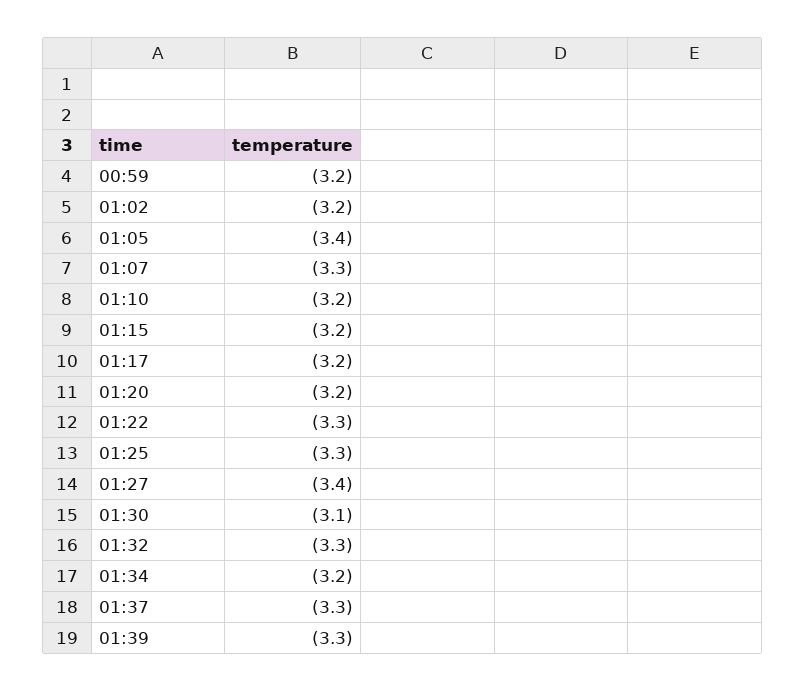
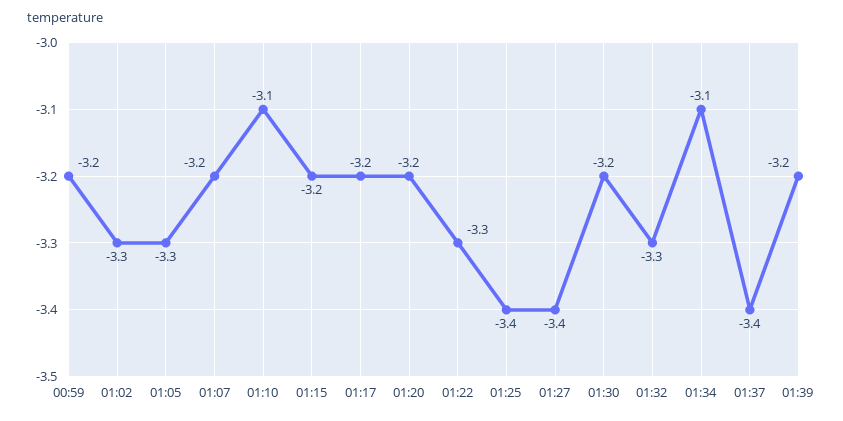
01:02: -3.2 -> -3.3
01:05: -3.4 -> -3.3
01:07: -3.3 -> -3.2
01:10: -3.2 -> -3.1
01:25: -3.3 -> -3.4
01:30: -3.1 -> -3.2
01:34: -3.2 -> -3.1
01:37: -3.3 -> -3.4
01:39: -3.3 -> -3.2

